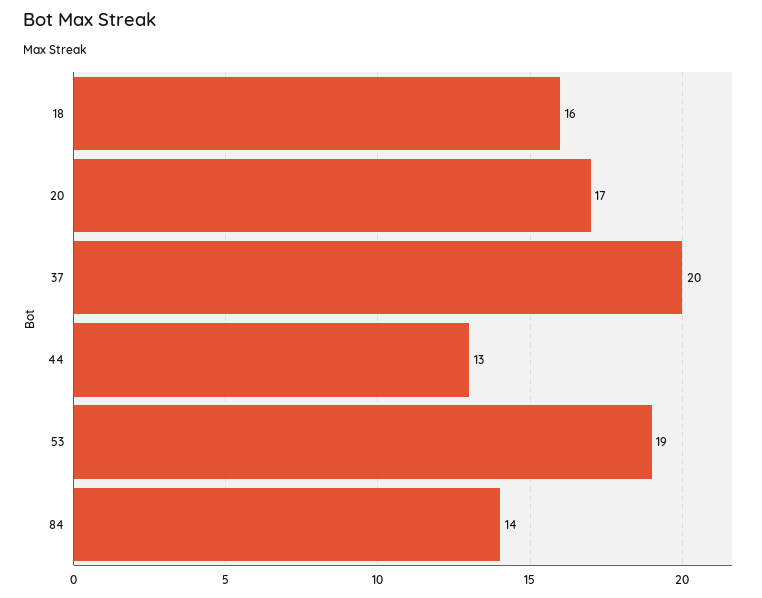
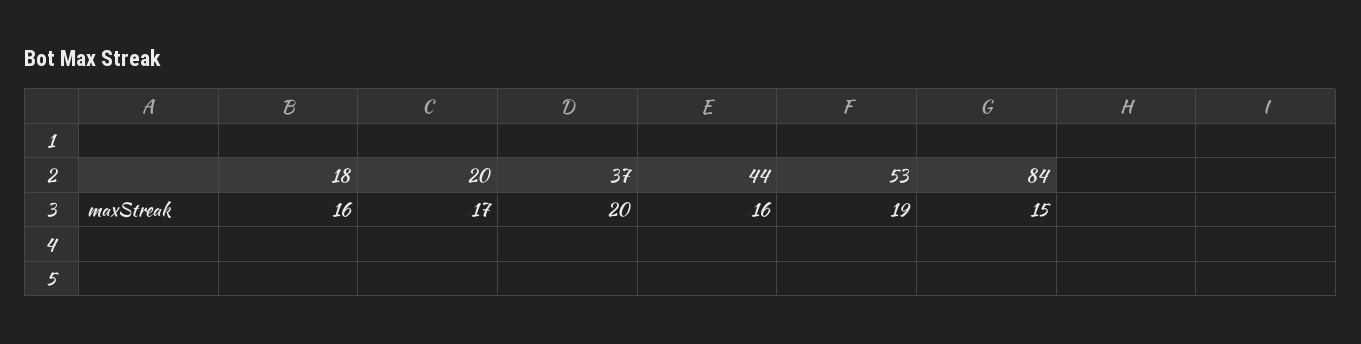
44: 13 -> 16
84: 14 -> 15

